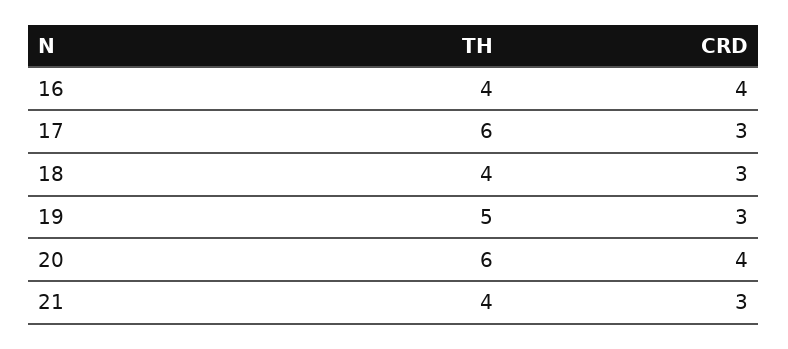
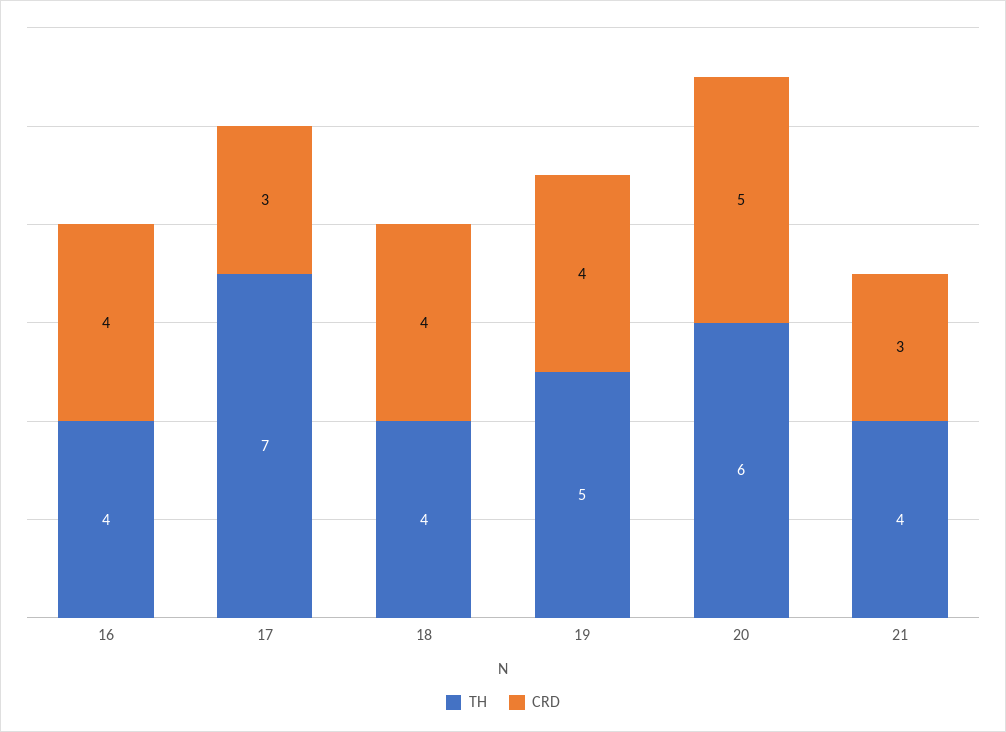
TH, 17: 6 -> 7
CRD, 18: 3 -> 4
CRD, 19: 3 -> 4
CRD, 20: 4 -> 5

